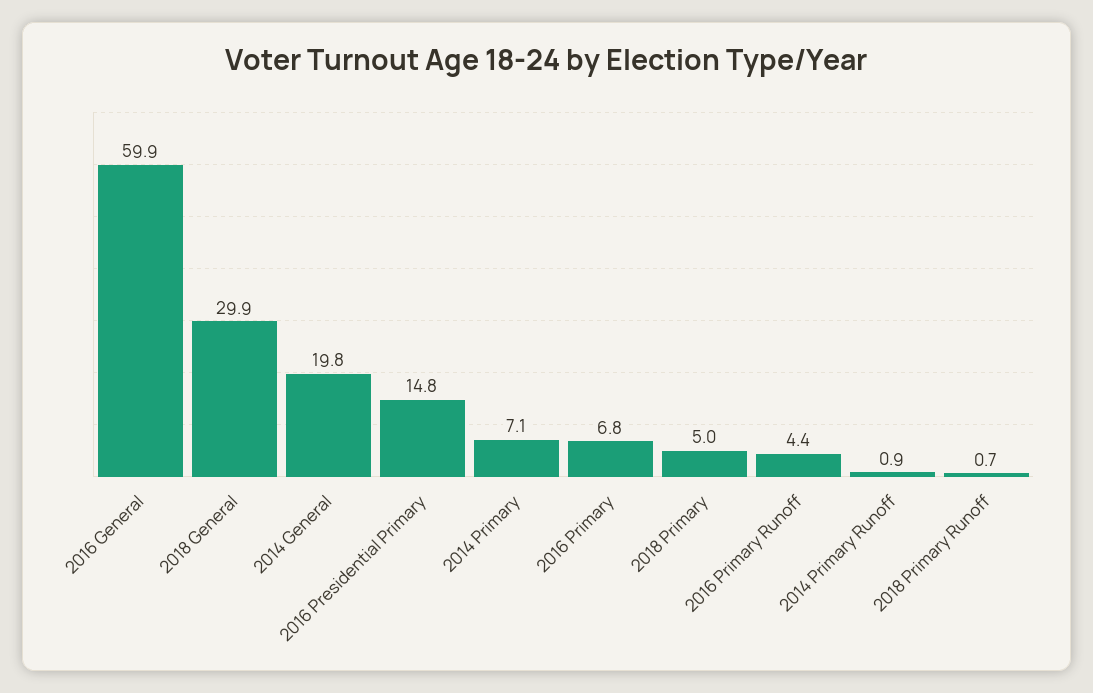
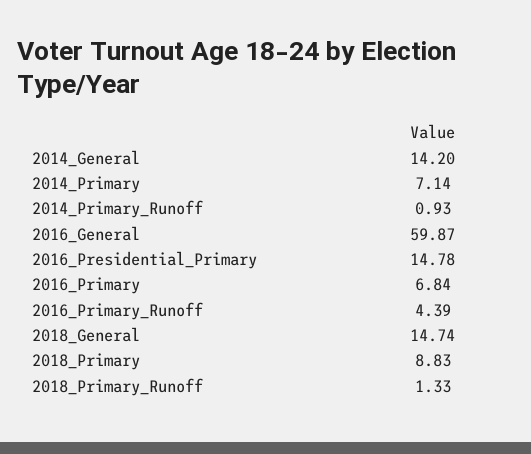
2018 General: 29.9 -> 14.74
2014 General: 19.8 -> 14.2
2018 Primary: 5 -> 8.83
2018 Primary Runoff: 0.7 -> 1.33

